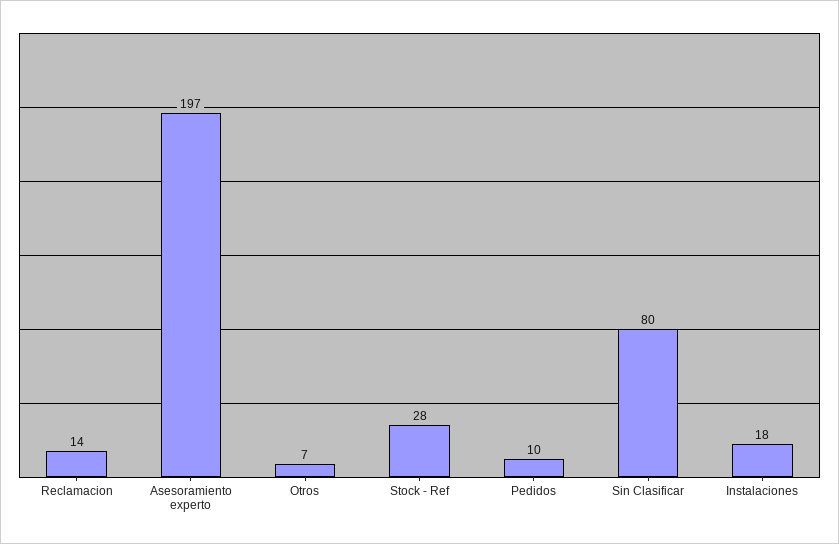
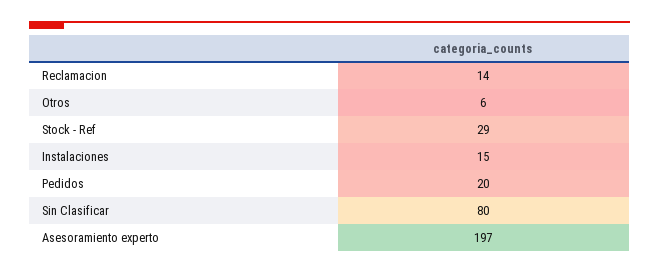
Otros: 7 -> 6
Stock - Ref: 28 -> 29
Pedidos: 10 -> 20
Instalaciones: 18 -> 15

